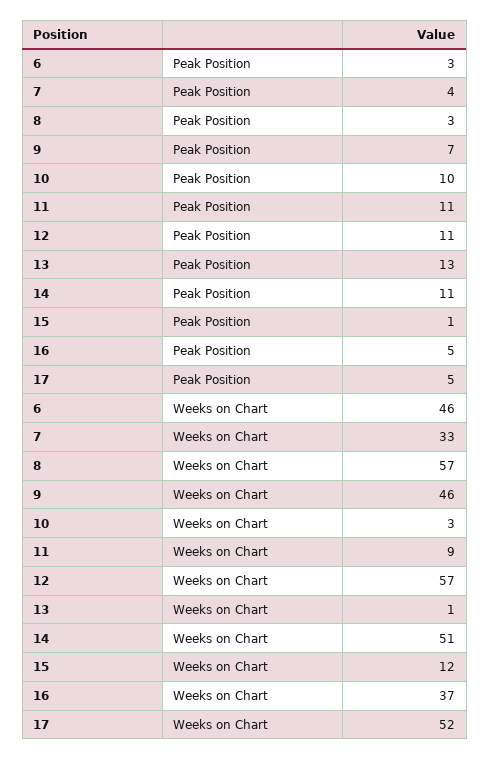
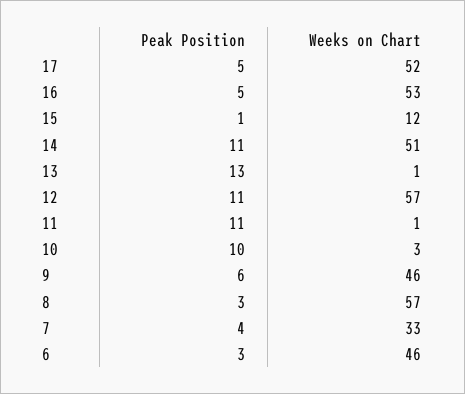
9, Peak Position: 7 -> 6
11, Weeks on Chart: 9 -> 1
16, Weeks on Chart: 37 -> 53

